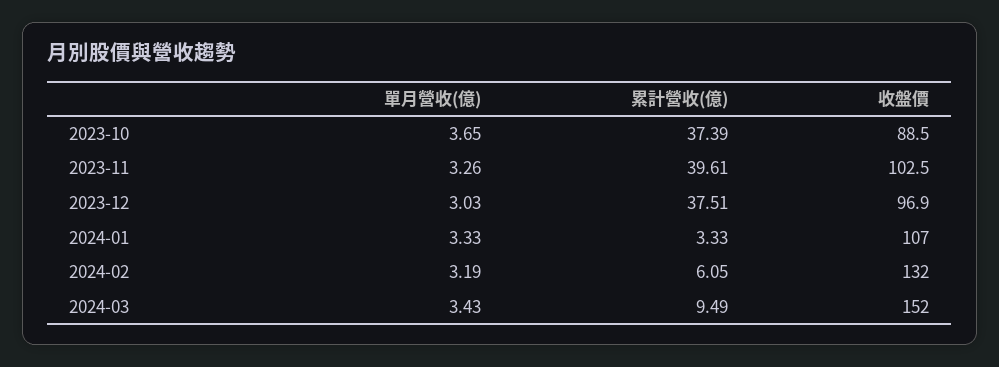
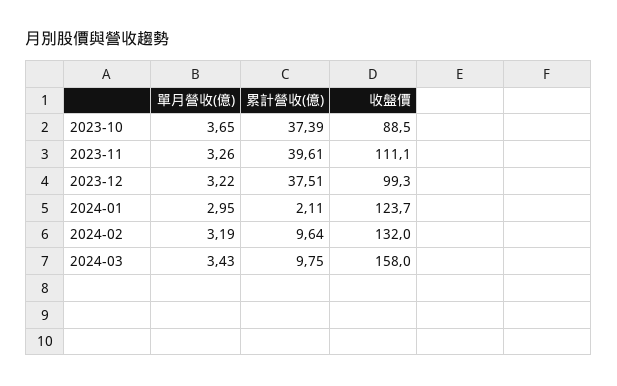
收盤價, 2023-11: 102.5 -> 111.1
單月營收(億), 2023-12: 3.03 -> 3.22
收盤價, 2023-12: 96.9 -> 99.3
單月營收(億), 2024-01: 3.33 -> 2.95
累計營收(億), 2024-01: 3.33 -> 2.11
收盤價, 2024-01: 107 -> 123.7
累計營收(億), 2024-02: 6.05 -> 9.64
累計營收(億), 2024-03: 9.49 -> 9.75
收盤價, 2024-03: 152 -> 158

